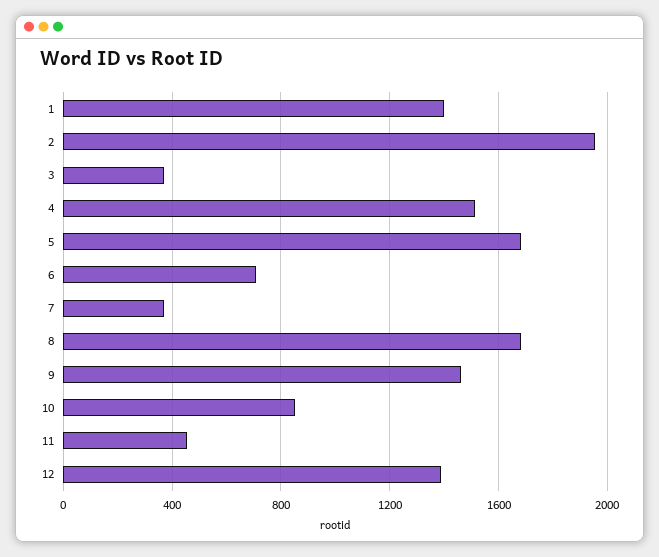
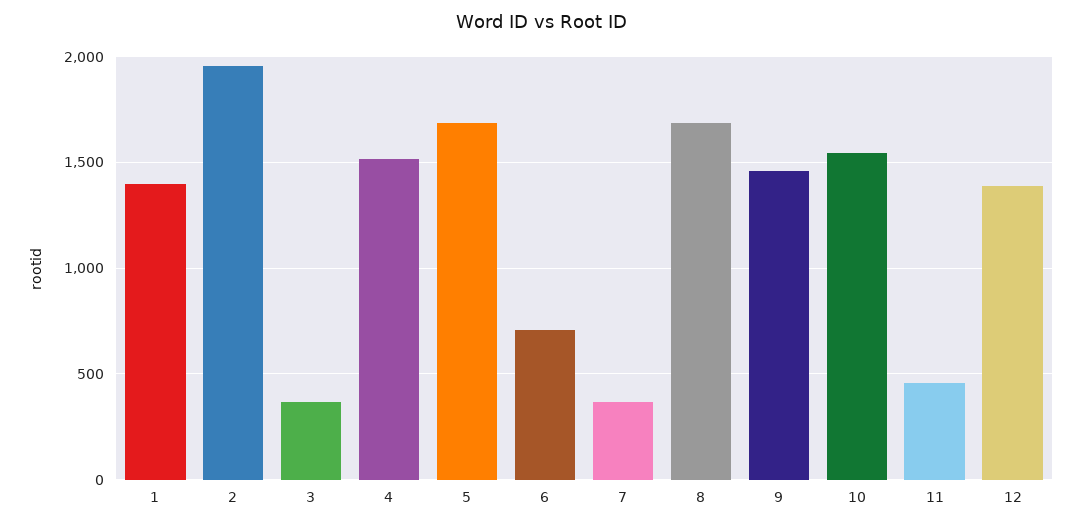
10: 850 -> 1550

